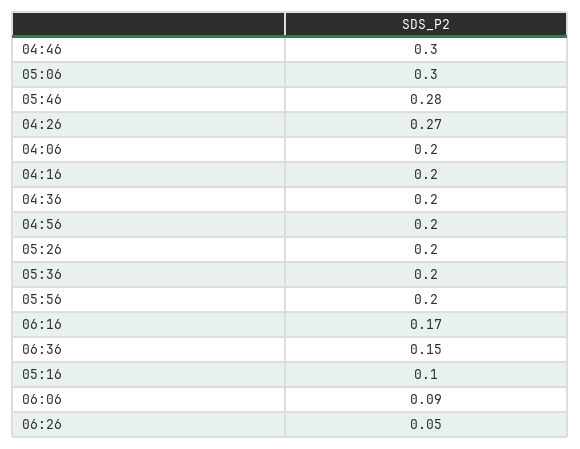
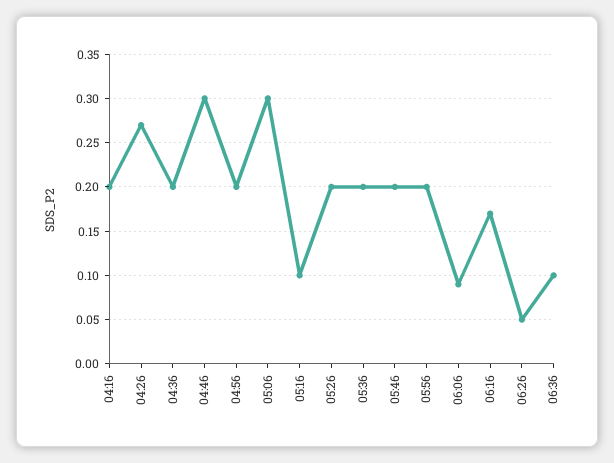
05:46: 0.28 -> 0.2
04:06: 0.2 -> none
06:36: 0.15 -> 0.1

